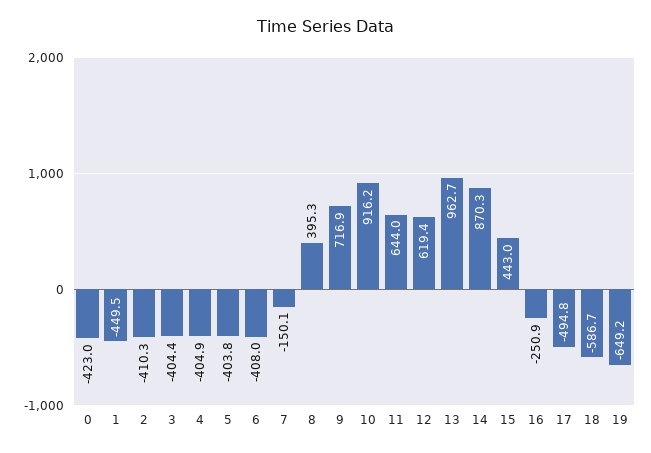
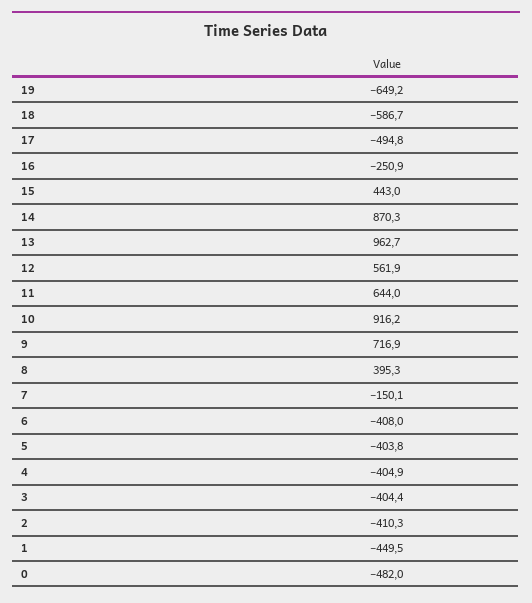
0: -423 -> -482
12: 619.4 -> 561.9

